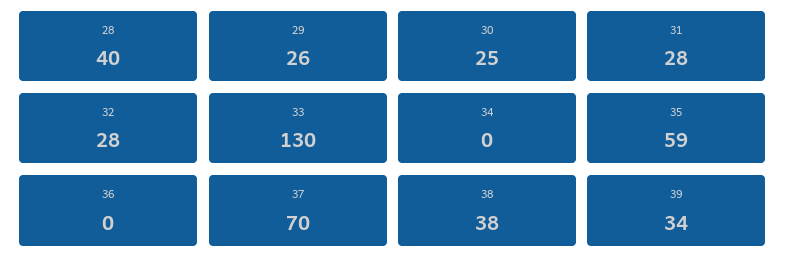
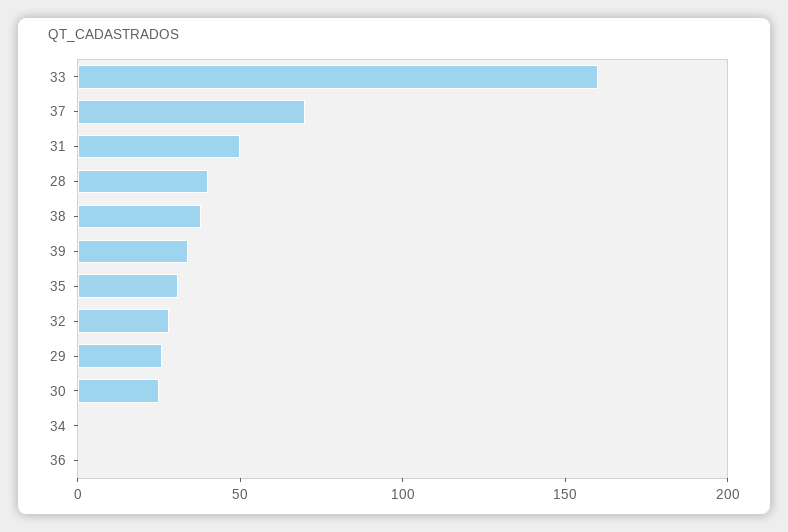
31: 28 -> 50
33: 130 -> 160
35: 59 -> 30

